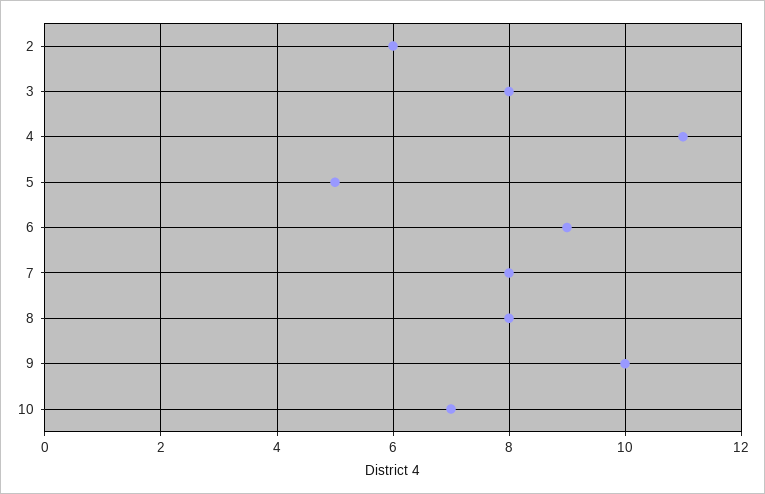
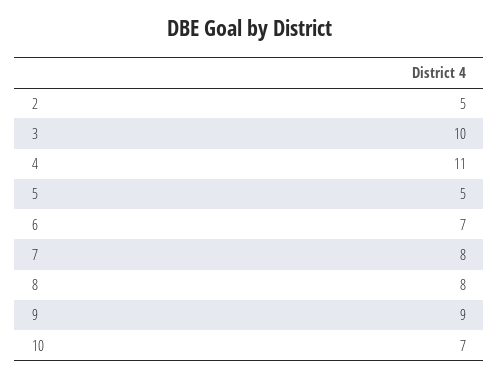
2: 6 -> 5
3: 8 -> 10
6: 9 -> 7
9: 10 -> 9

